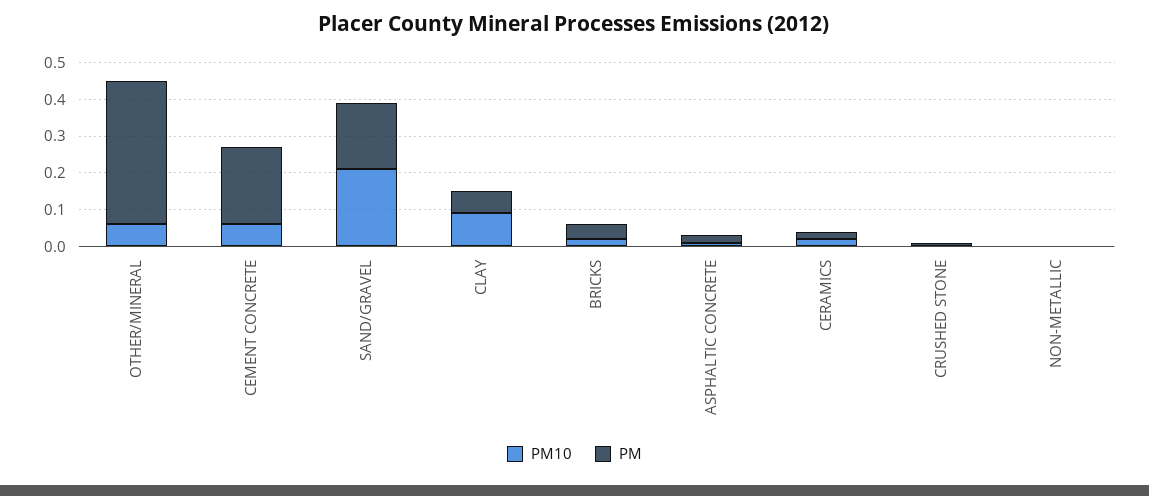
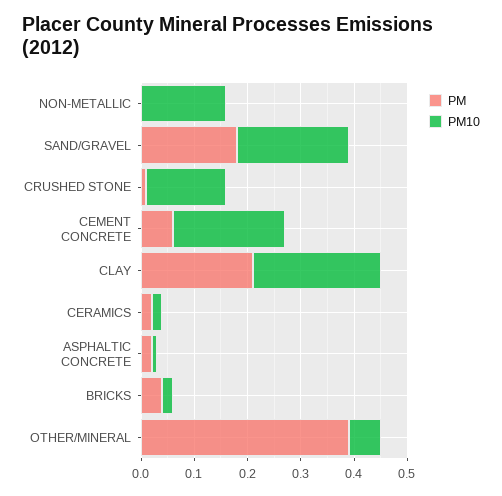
PM10, CEMENT CONCRETE: 0.05 -> 0.2
PM, CEMENT CONCRETE: 0.2 -> 0.05
PM10, CLAY: 0.1 -> 0.25
PM, CLAY: 0.05 -> 0.2
PM10, CRUSHED STONE: 0 -> 0.15
PM10, NON-METALLIC: 0 -> 0.15

